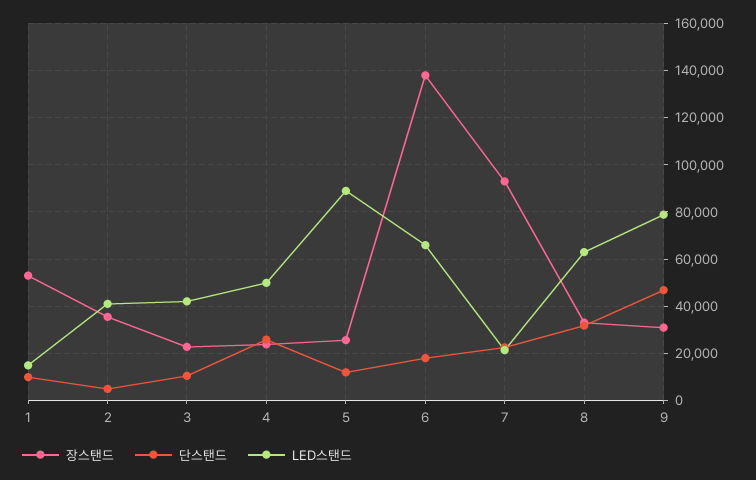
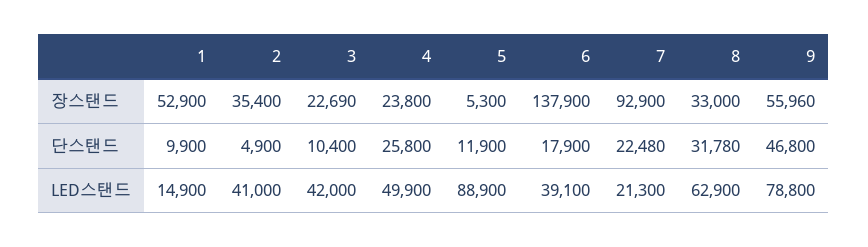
장스탠드, 5: 25000 -> 5300
LED스탠드, 6: 65000 -> 39100
장스탠드, 9: 30000 -> 55960

